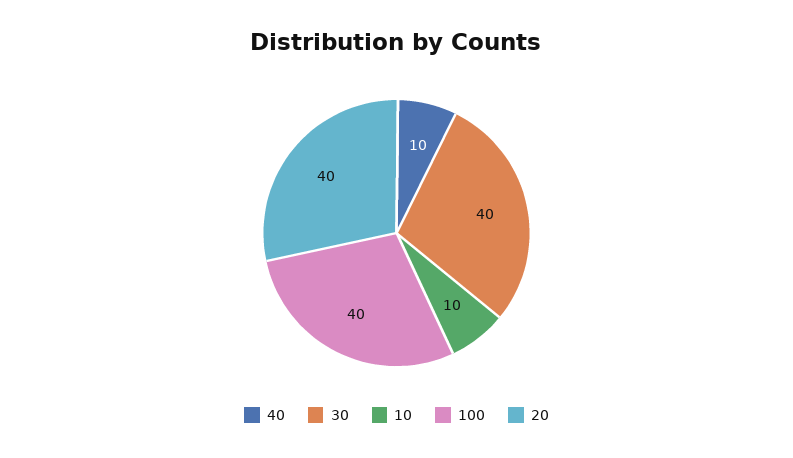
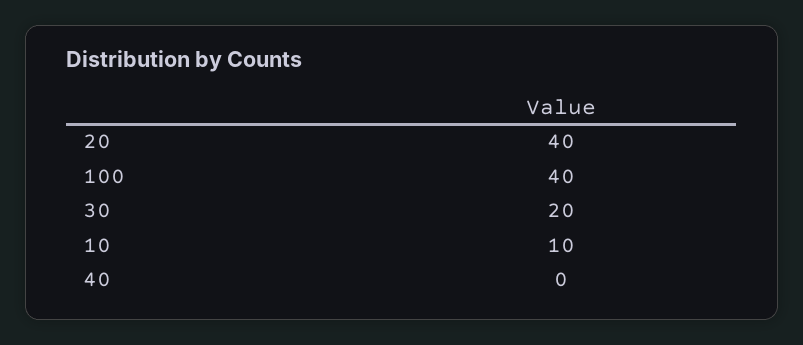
40: 10 -> 0
30: 40 -> 20

